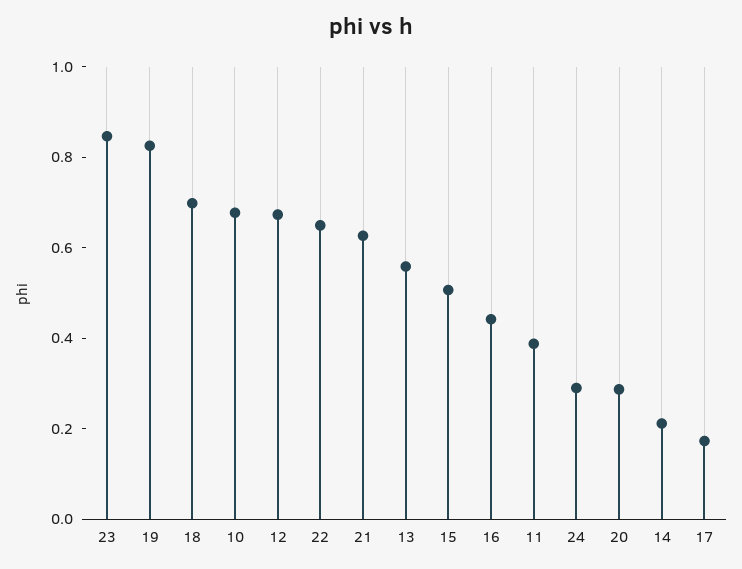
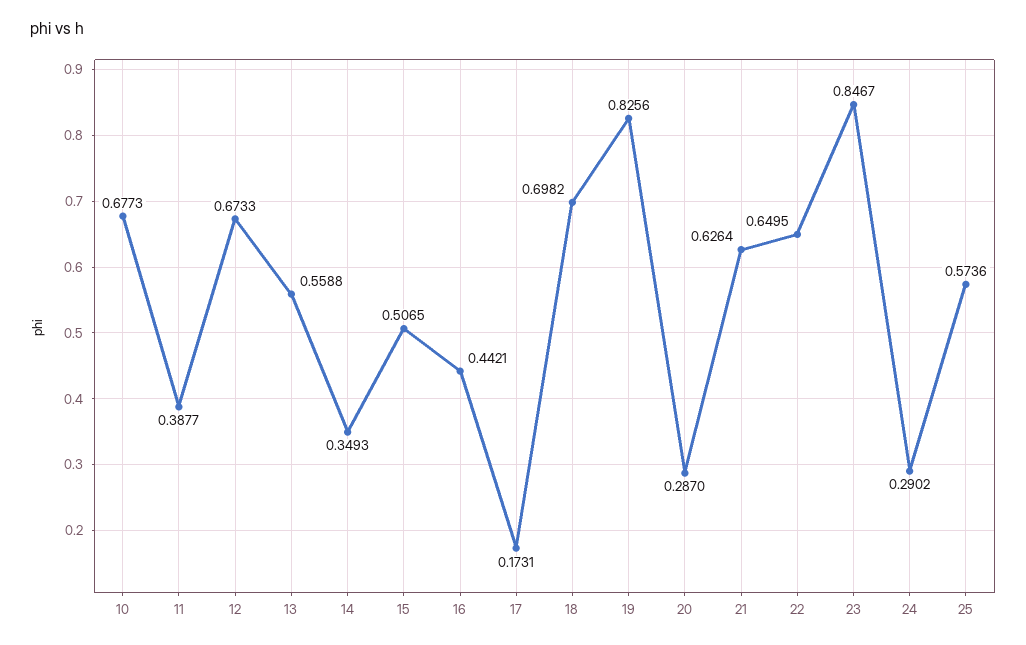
14: 0.2 -> 0.3493
25: none -> 0.5736

